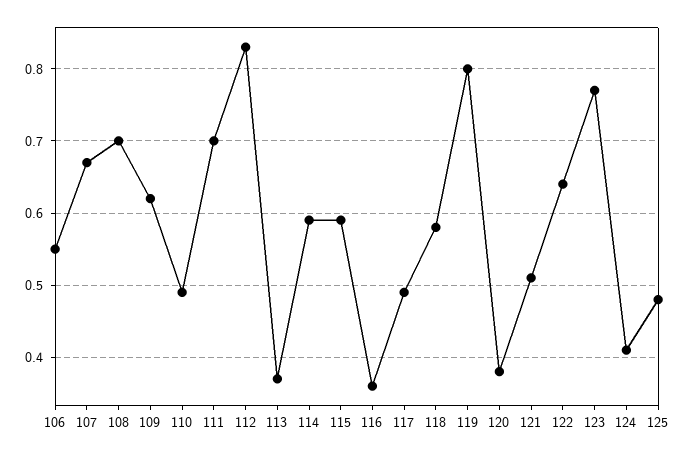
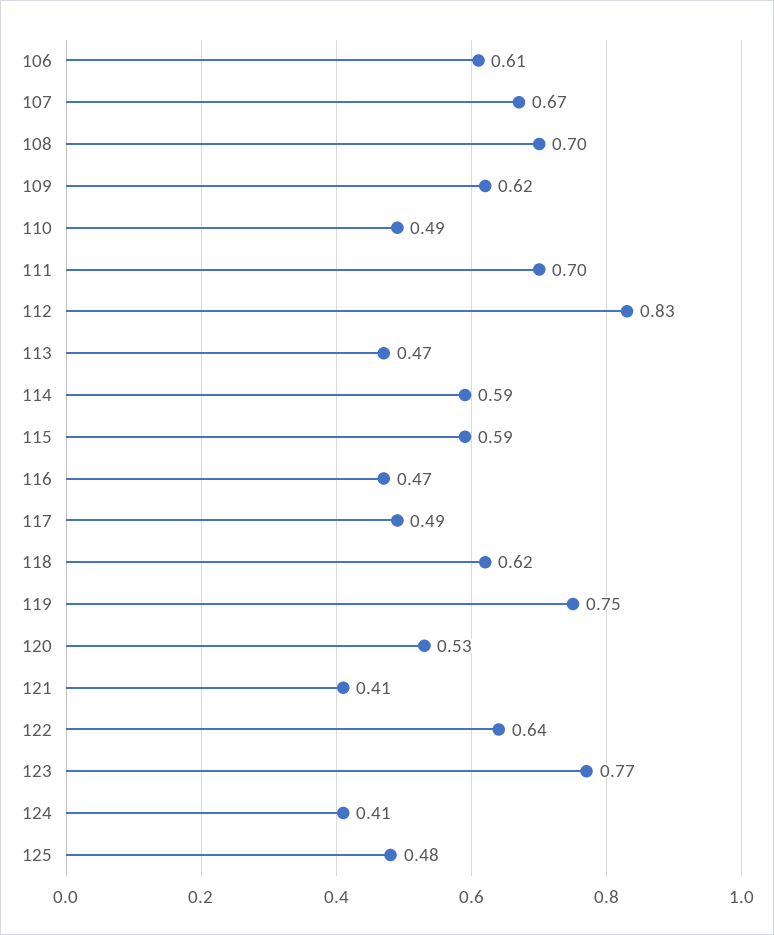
106: 0.55 -> 0.61
113: 0.37 -> 0.47
116: 0.36 -> 0.47
118: 0.58 -> 0.62
119: 0.8 -> 0.75
120: 0.38 -> 0.53
121: 0.51 -> 0.41

